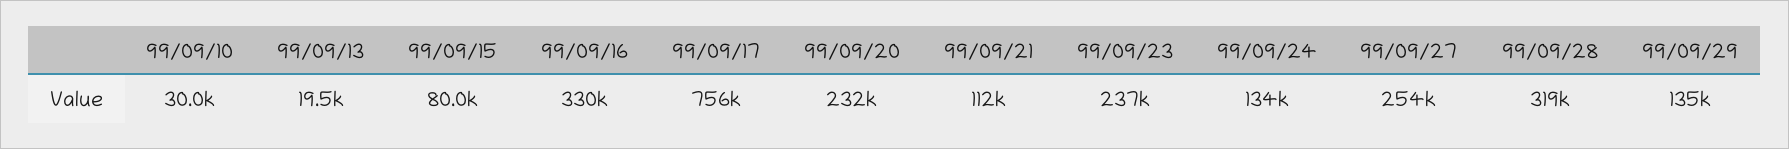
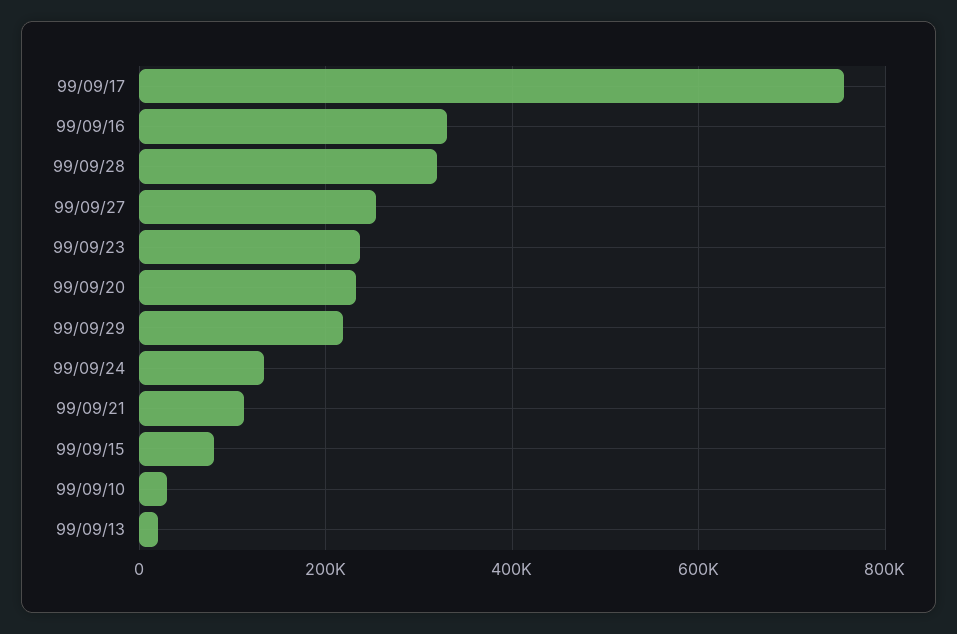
99/09/29: 135000 -> 220000

